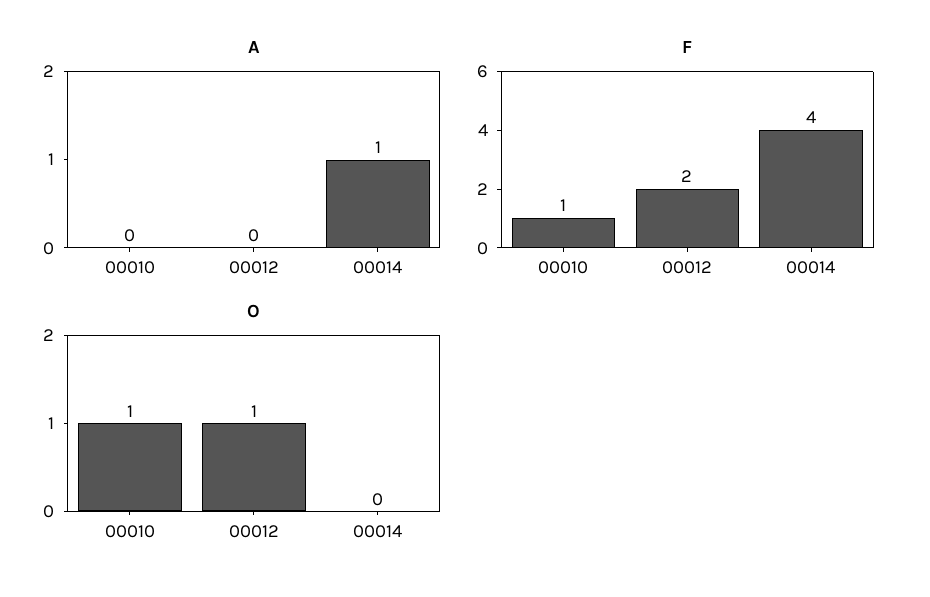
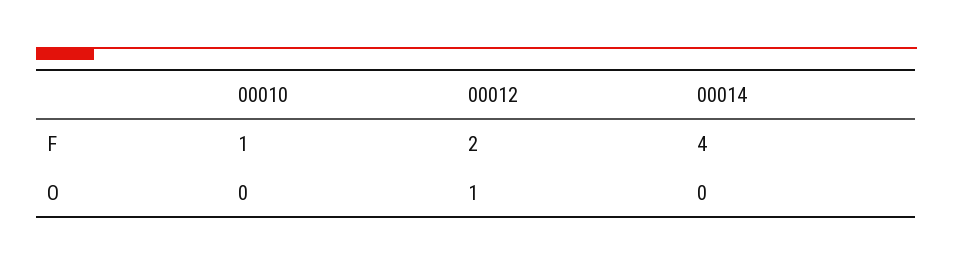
A, 00010: 0 -> none
A, 00012: 0 -> none
A, 00014: 1 -> none
O, 00010: 1 -> 0

